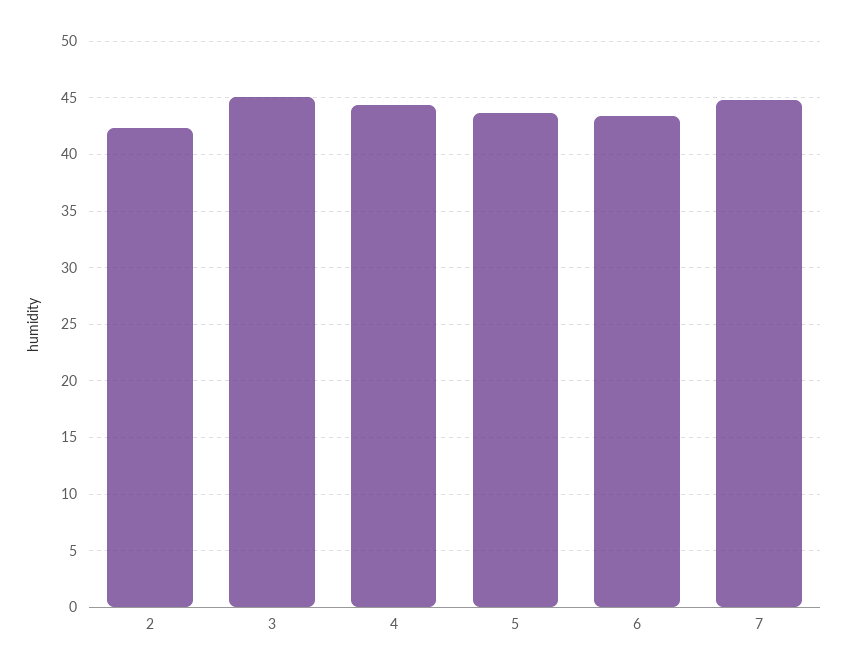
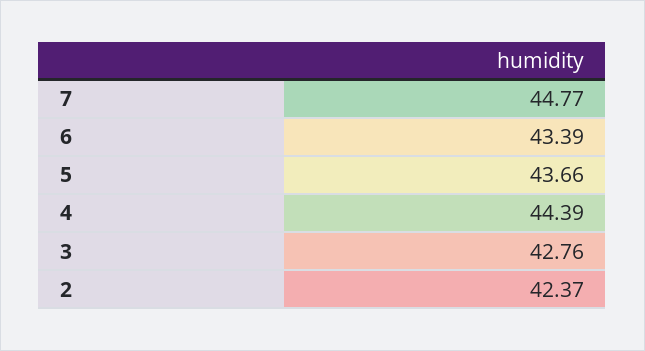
3: 45 -> 42.76

